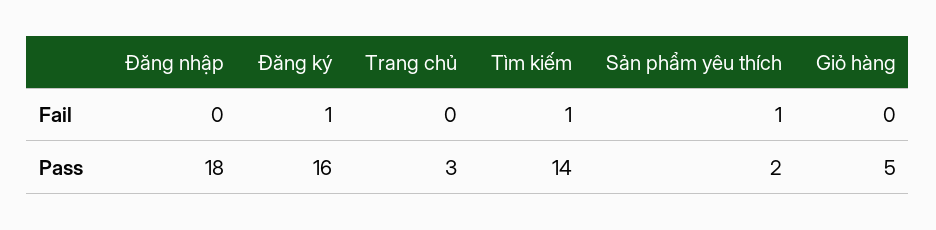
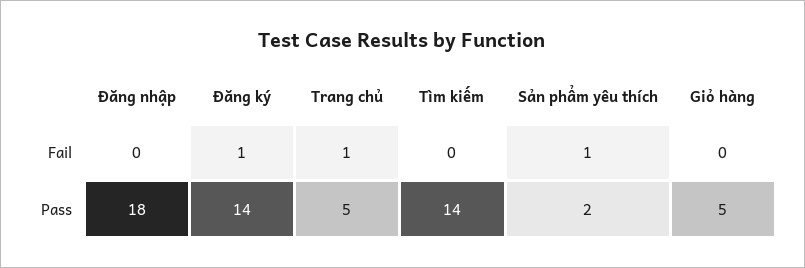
Trang chủ, Fail: 0 -> 1
Tìm kiếm, Fail: 1 -> 0
Đăng ký, Pass: 16 -> 14
Trang chủ, Pass: 3 -> 5

